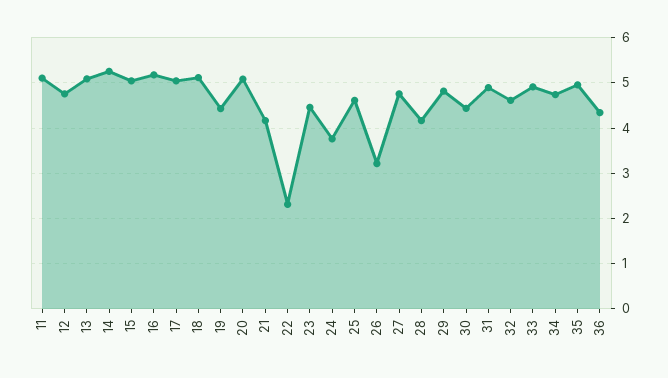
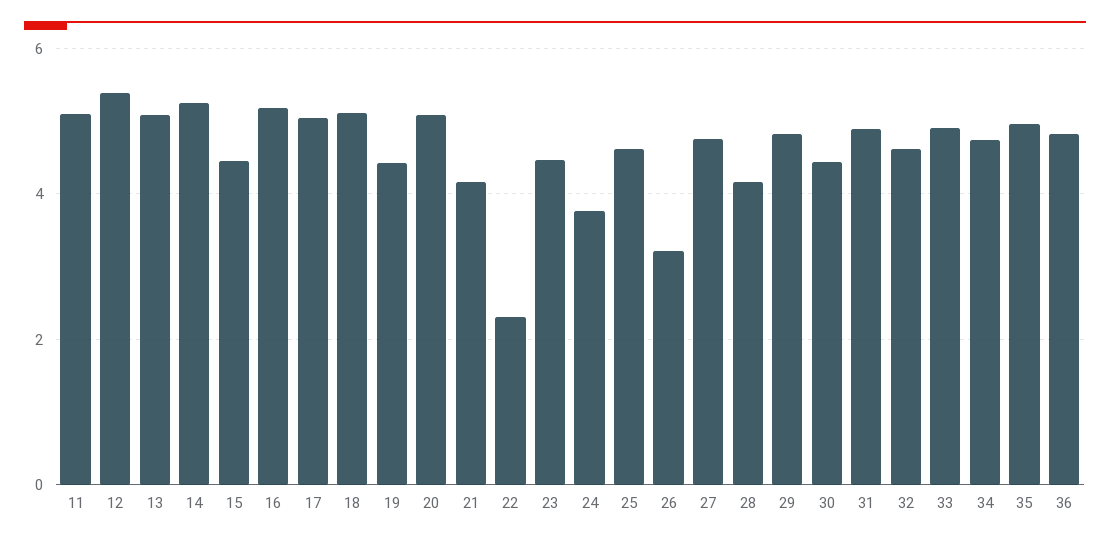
12: 4.8 -> 5.4
15: 5 -> 4.4
36: 4.4 -> 4.8

